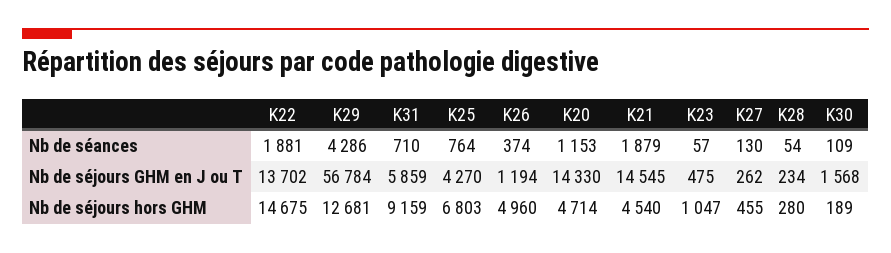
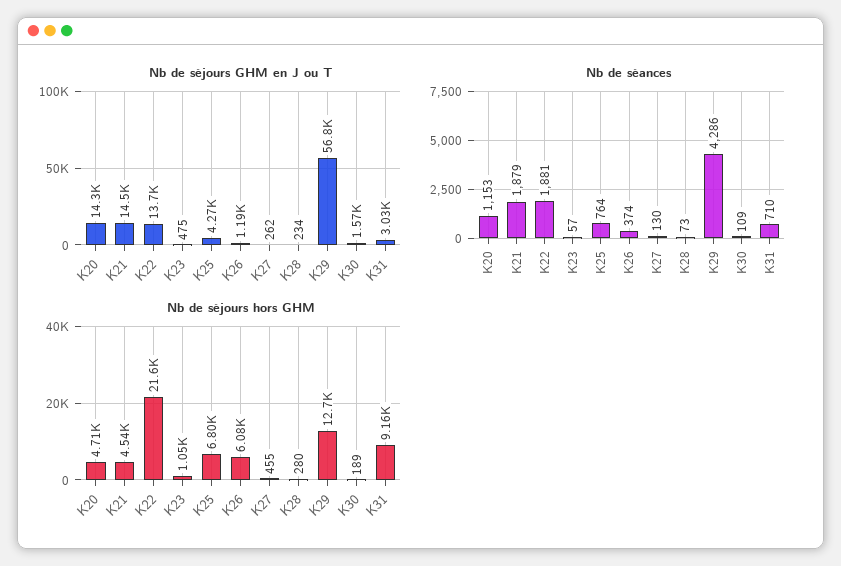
Nb de séances, K28: 54 -> 73
Nb de séjours GHM en J ou T, K31: 5859 -> 3030
Nb de séjours hors GHM, K22: 14675 -> 21600
Nb de séjours hors GHM, K26: 4960 -> 6080

